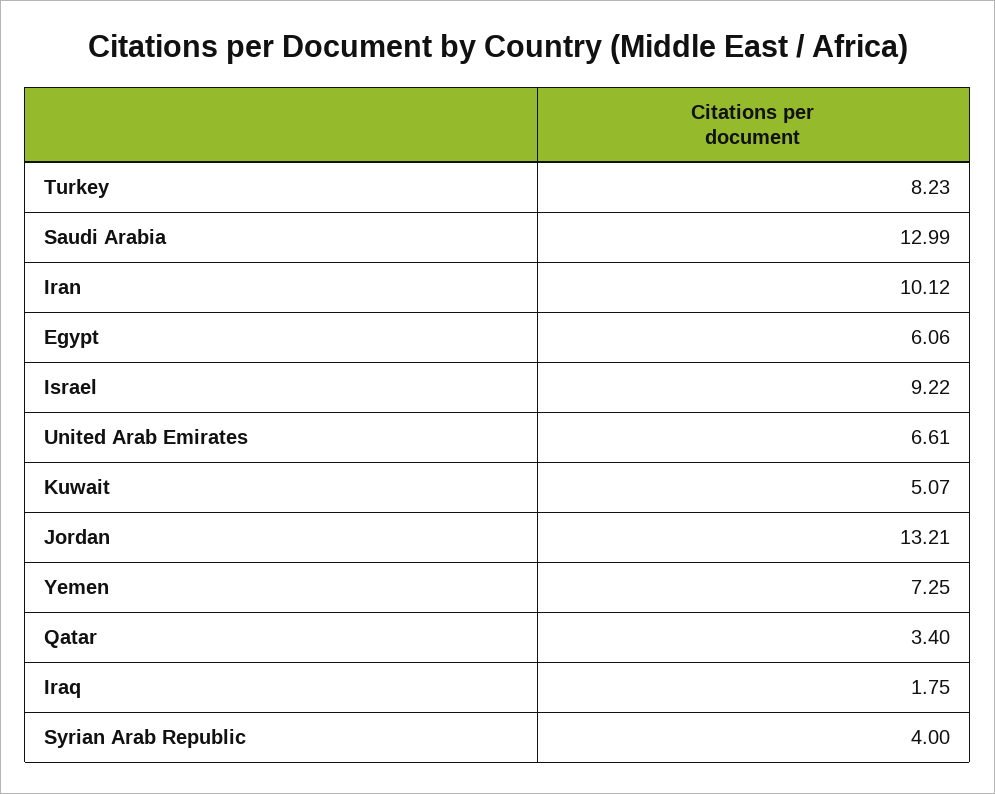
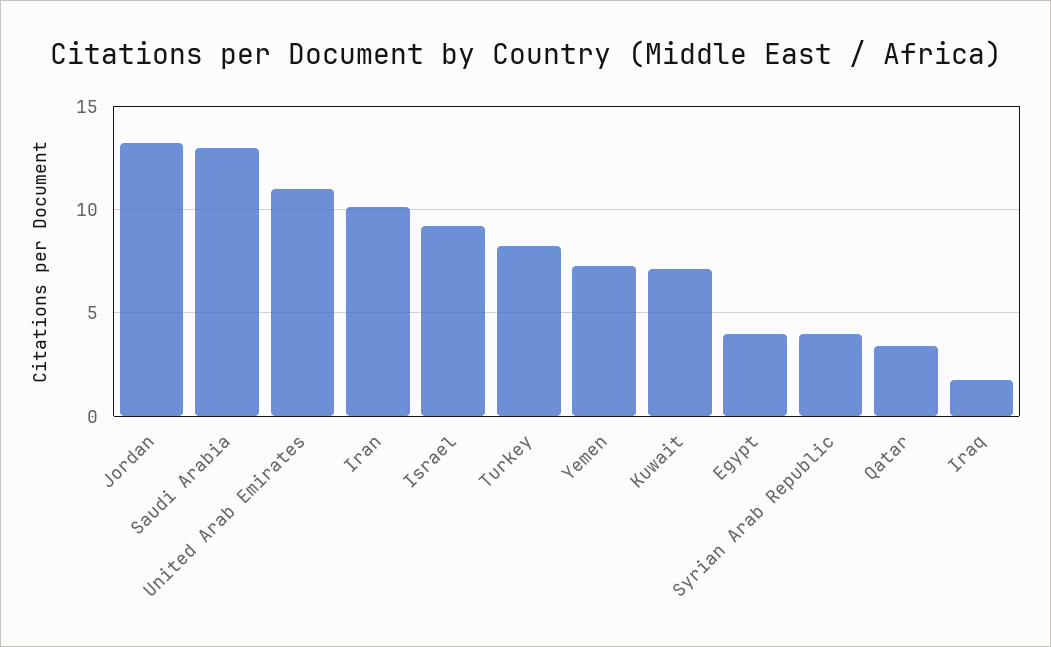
Egypt: 6.06 -> 4
United Arab Emirates: 6.61 -> 11
Kuwait: 5.07 -> 7

